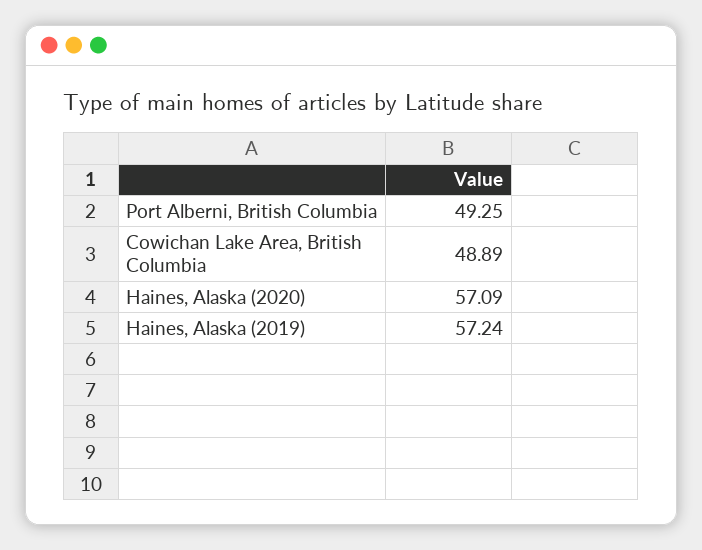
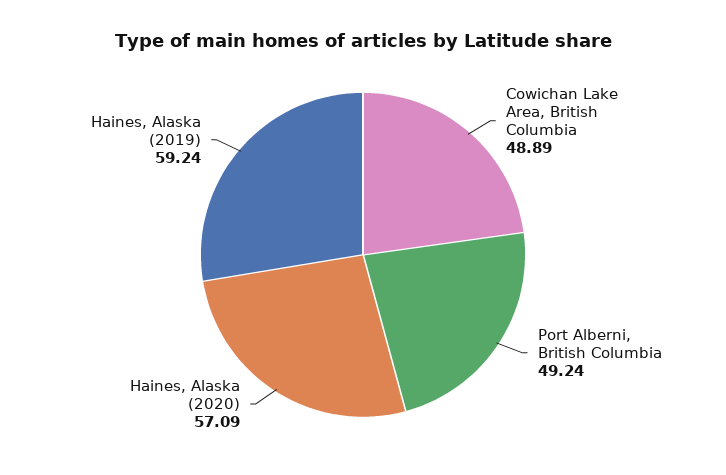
Port Alberni, British Columbia: 49.25 -> 49.24
Haines, Alaska (2019): 57.24 -> 59.24

